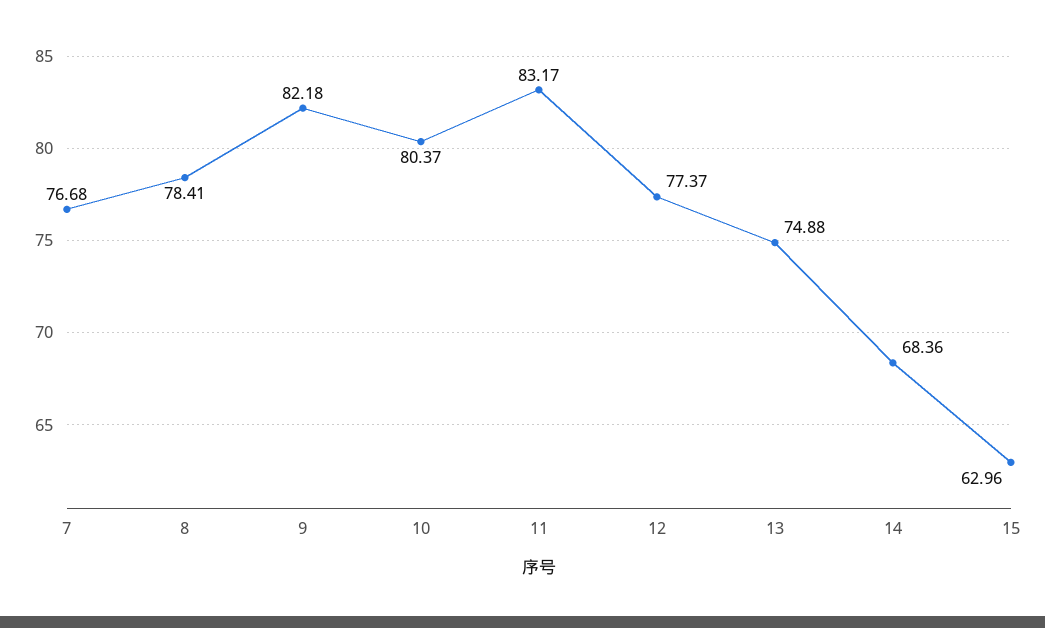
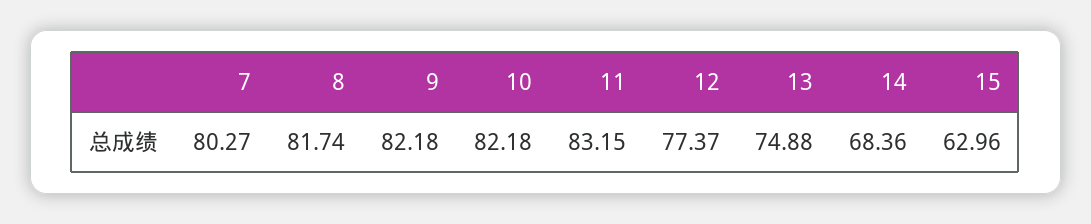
7: 76.68 -> 80.27
8: 78.41 -> 81.74
10: 80.37 -> 82.18
11: 83.17 -> 83.15

